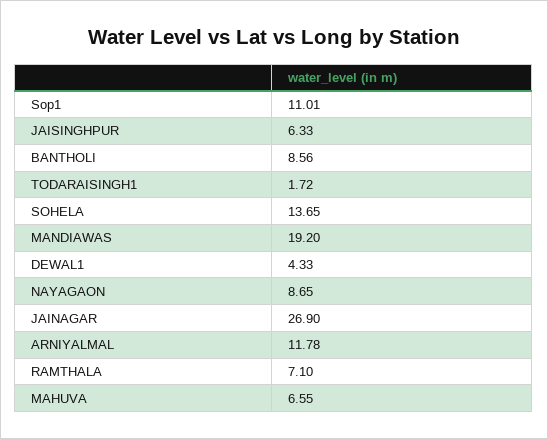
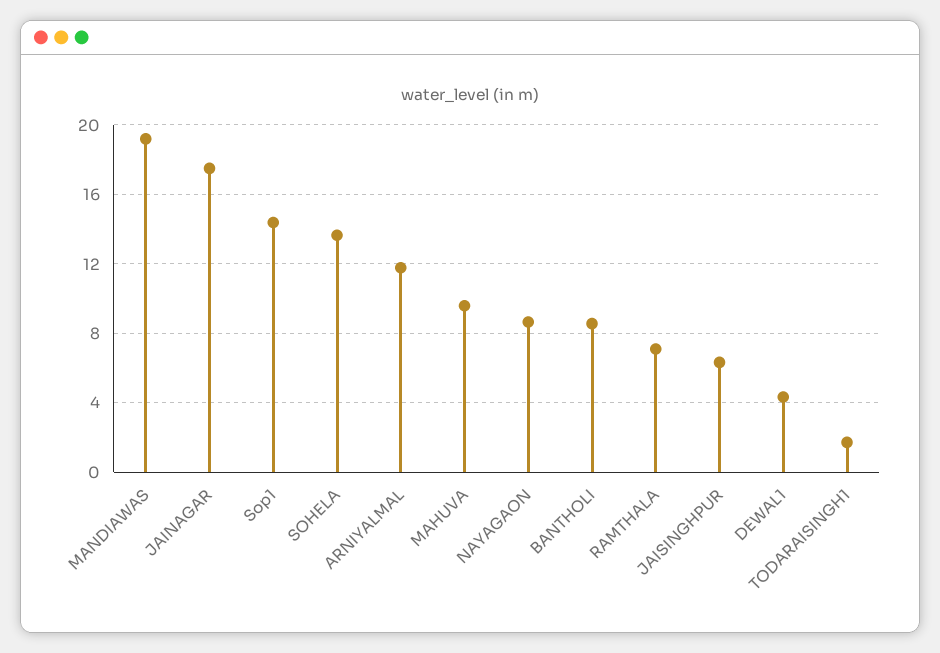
Sop1: 11.01 -> 14.5
JAINAGAR: 26.9 -> 17.5
MAHUVA: 6.55 -> 9.5

